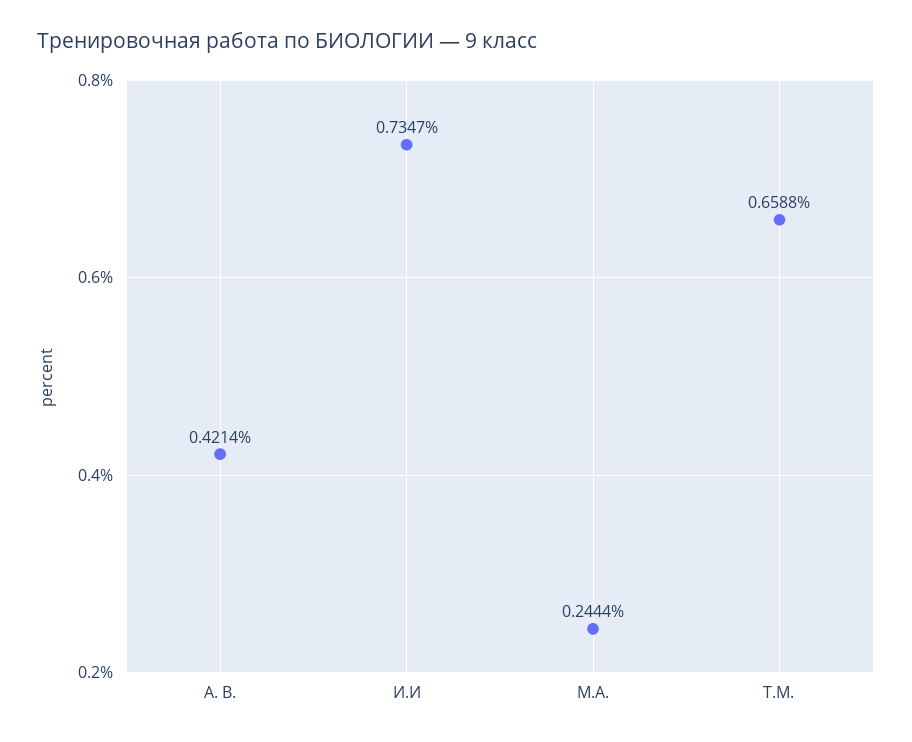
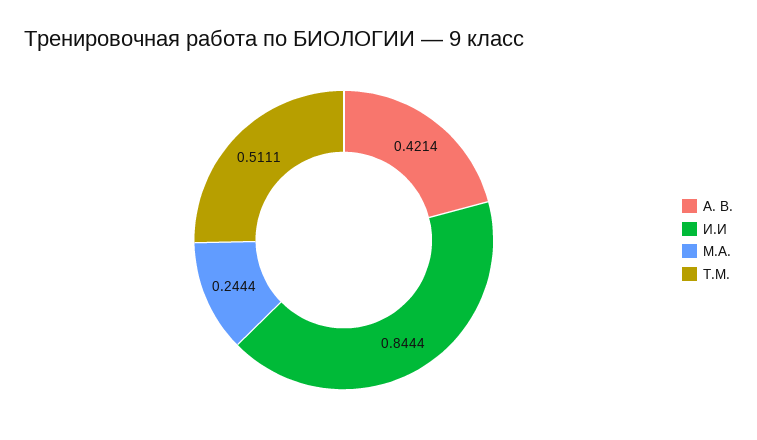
И.И: 0.7347 -> 0.8444
Т.М.: 0.6588 -> 0.5111

